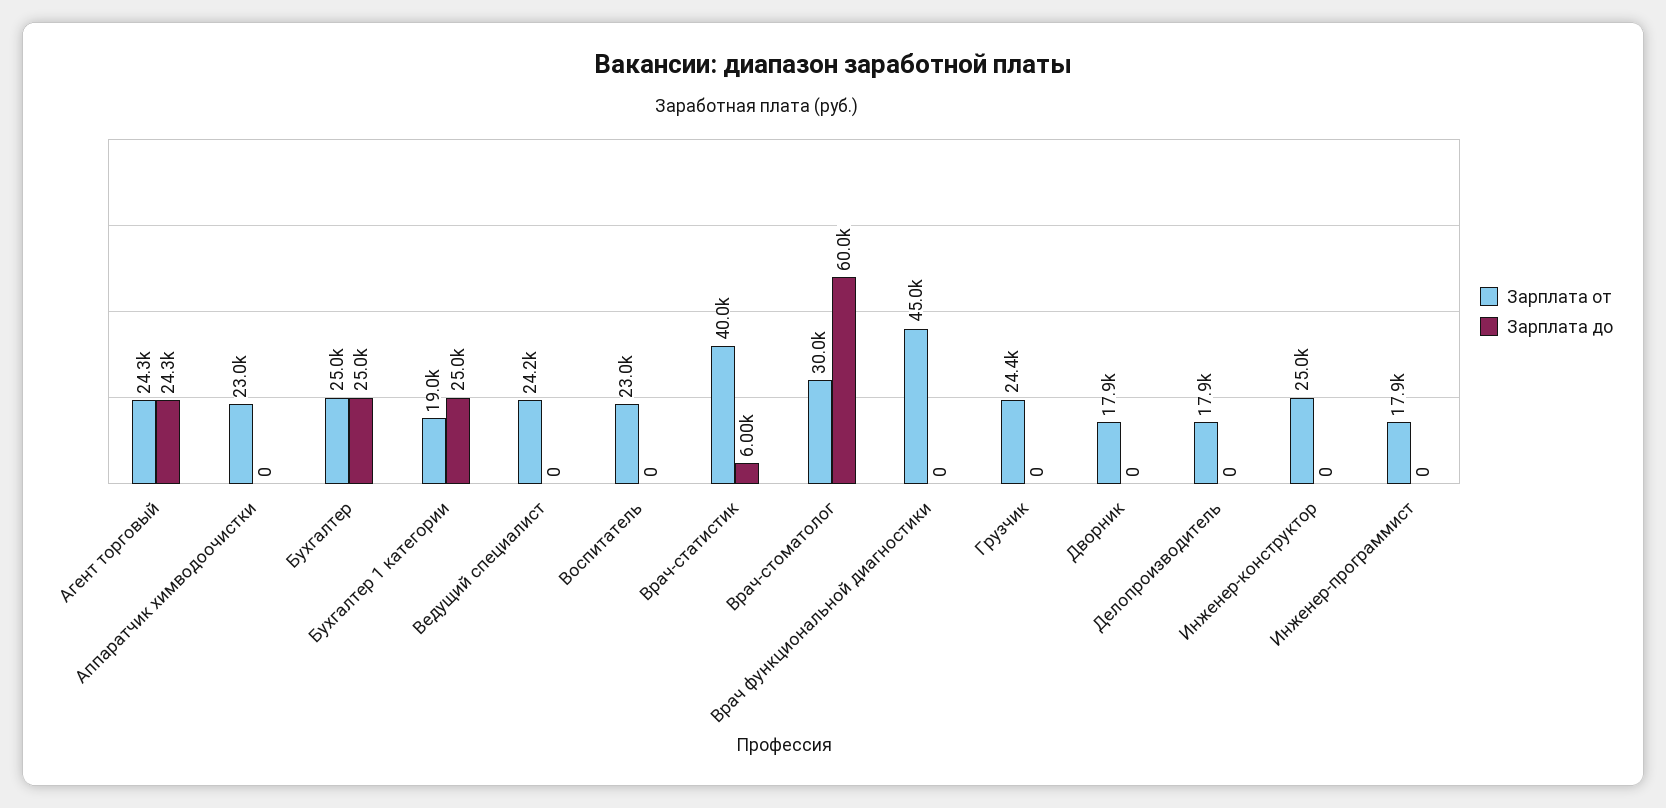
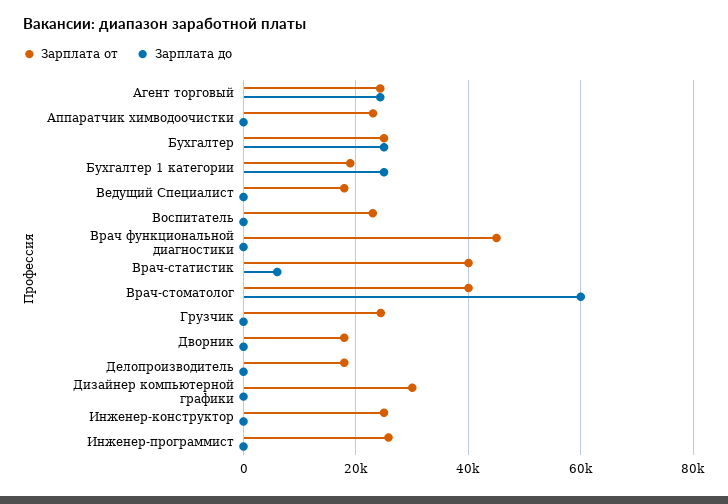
Зарплата от, Ведущий специалист: 24200 -> 18000
Зарплата от, Врач-стоматолог: 30000 -> 40000
Зарплата от, Инженер-программист: 17900 -> 26000
Зарплата от, Дизайнер компьютерной графики: none -> 30000
Зарплата до, Дизайнер компьютерной графики: none -> 0

